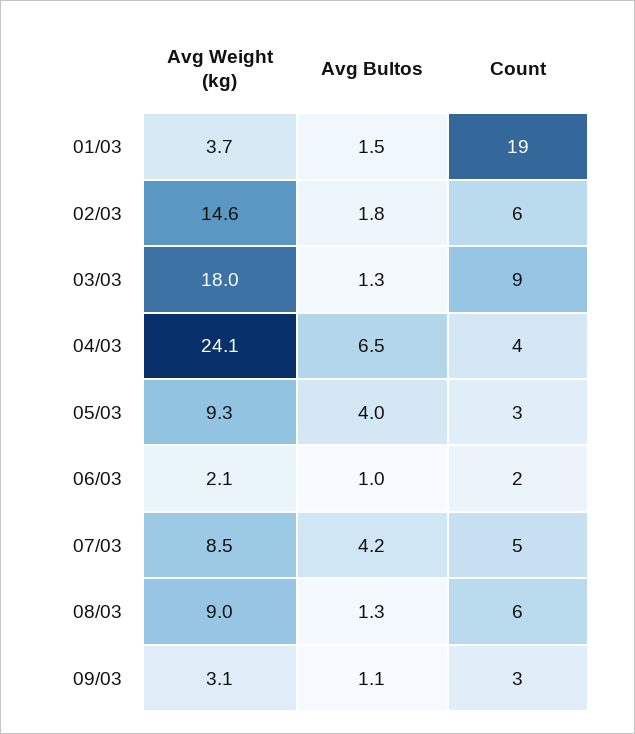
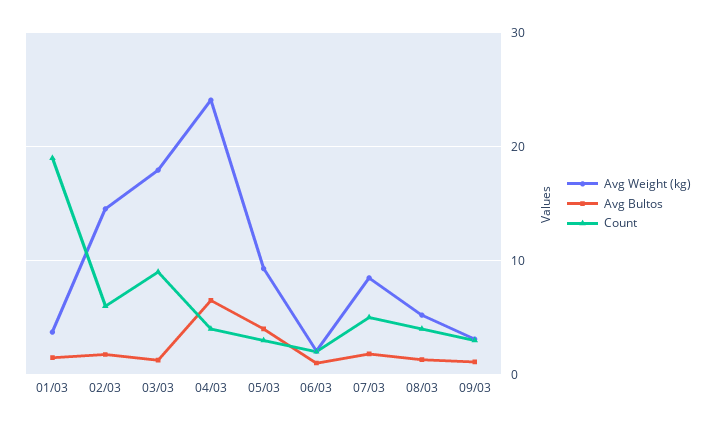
Avg Bultos, 07/03: 4.2 -> 2
Avg Weight (kg), 08/03: 9 -> 5
Count, 08/03: 6 -> 4

